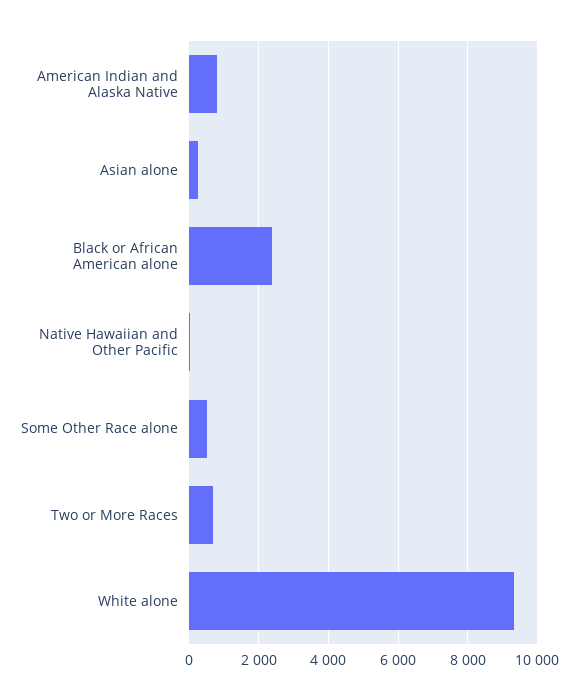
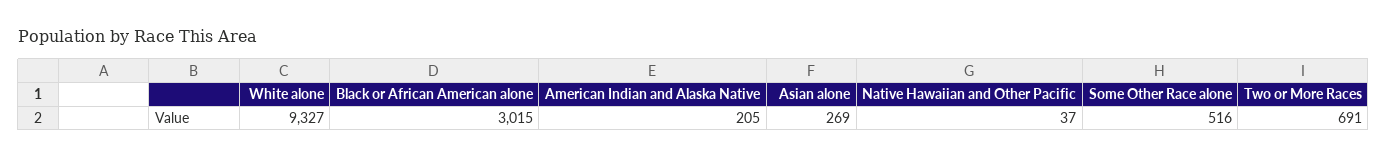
American Indian and Alaska Native: 800 -> 205
Black or African American alone: 2400 -> 3015

